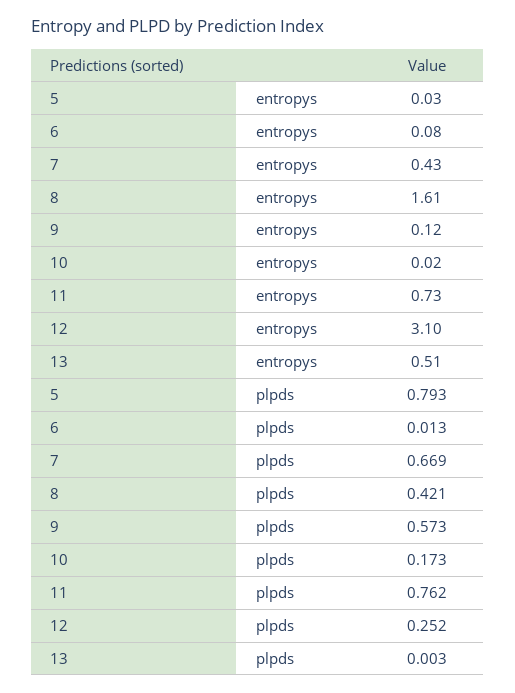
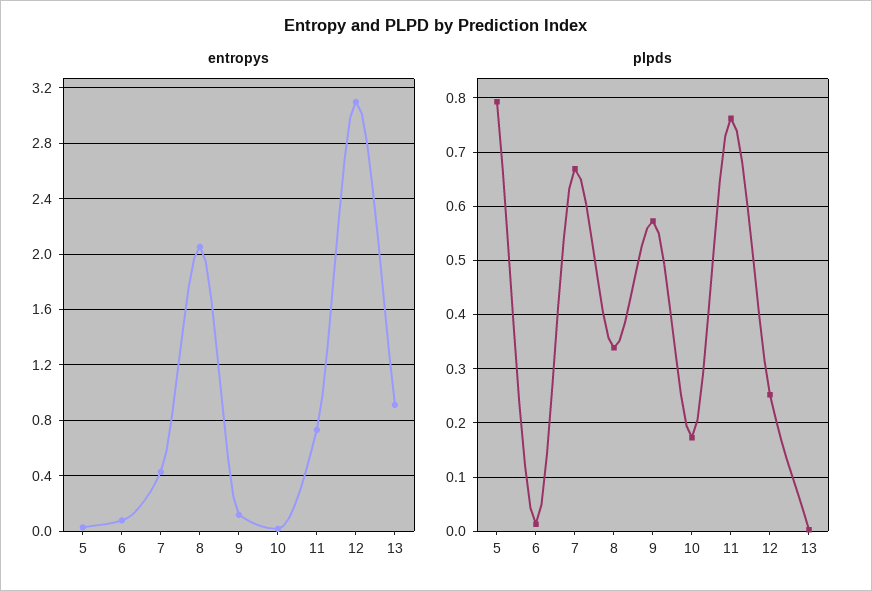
entropys, 8: 1.61 -> 2.05
entropys, 13: 0.51 -> 0.9
plpds, 8: 0.421 -> 0.34

